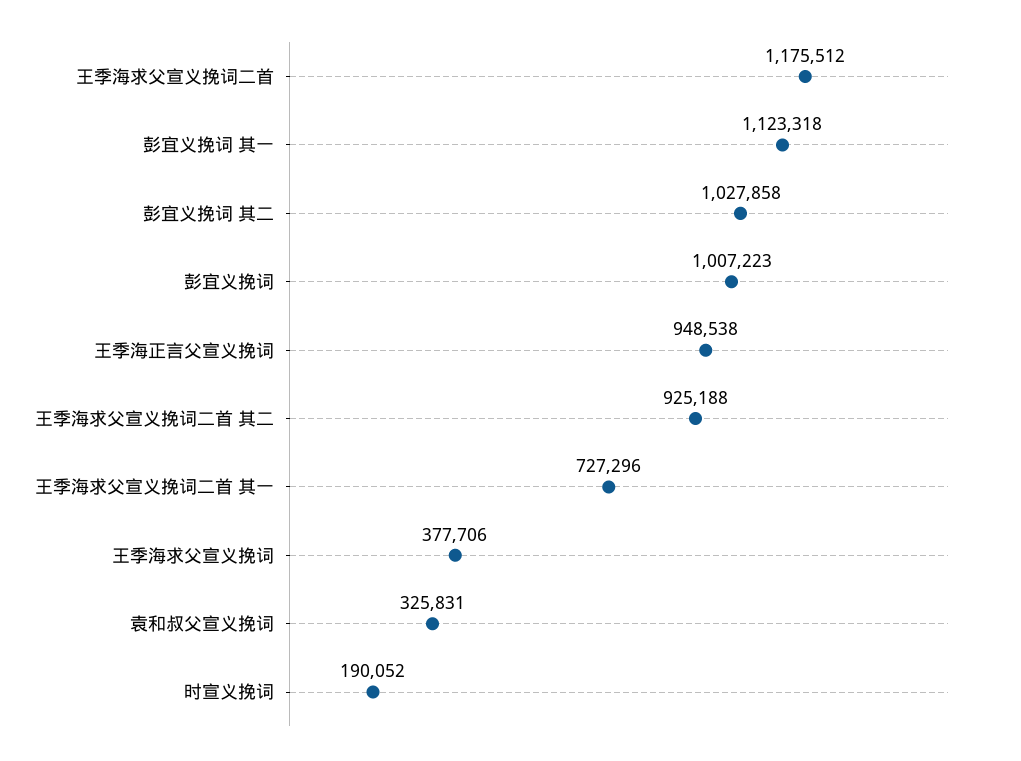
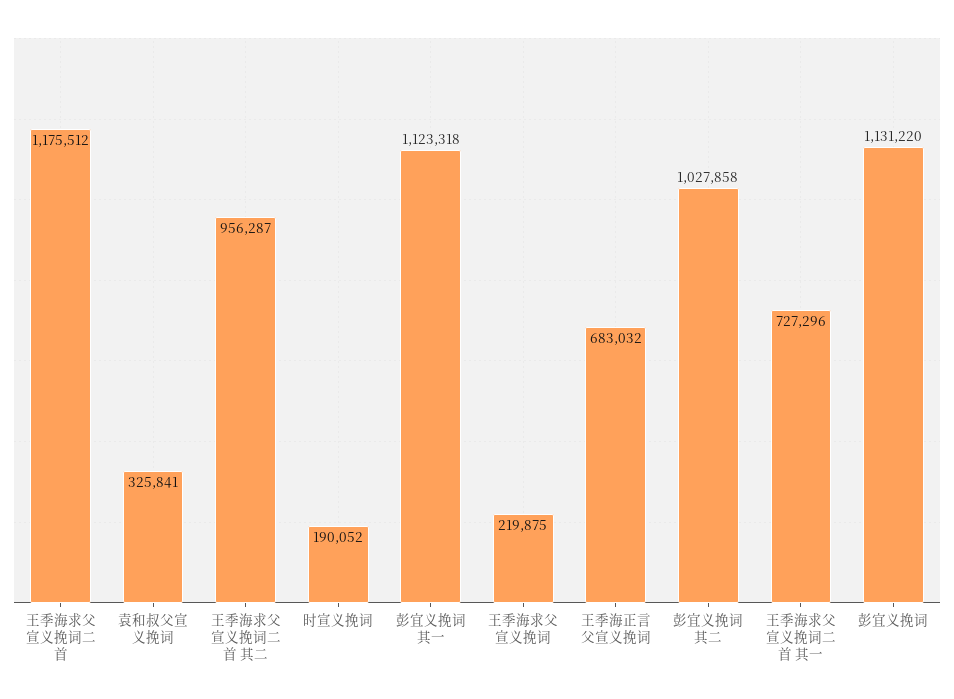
彭宜义挽词: 1007223 -> 1131220
王季海正言父宣义挽词: 948538 -> 683032
王季海求父宣义挽词二首 其二: 925188 -> 956287
王季海求父宣义挽词: 377706 -> 219875
袁和叔父宣义挽词: 325831 -> 325841

